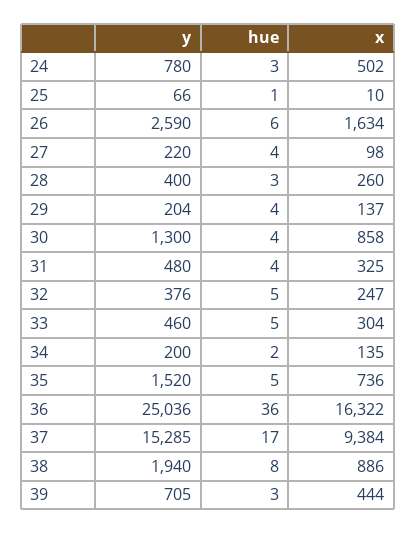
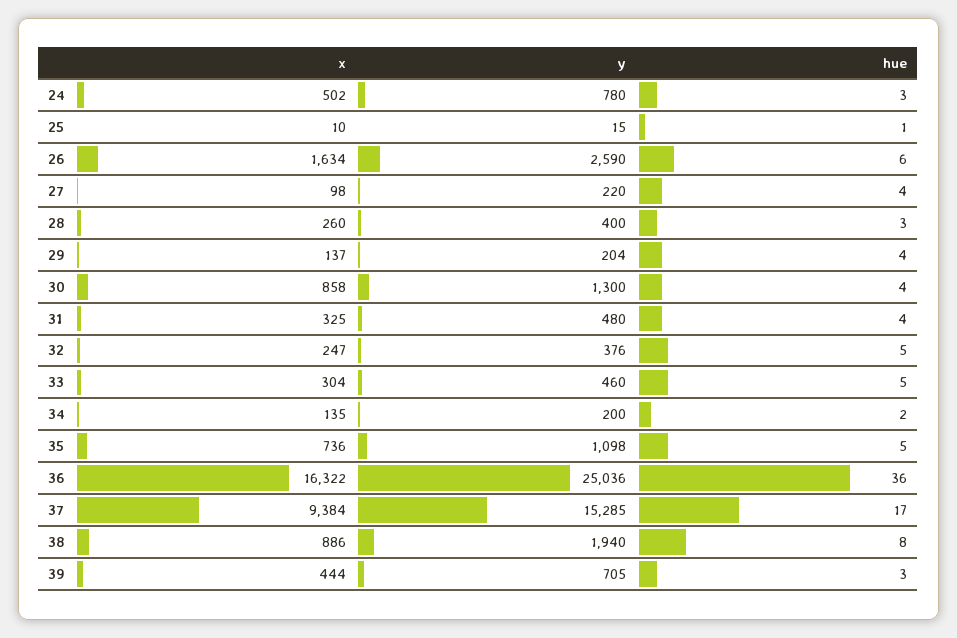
y, 25: 66 -> 15
y, 35: 1520 -> 1098

